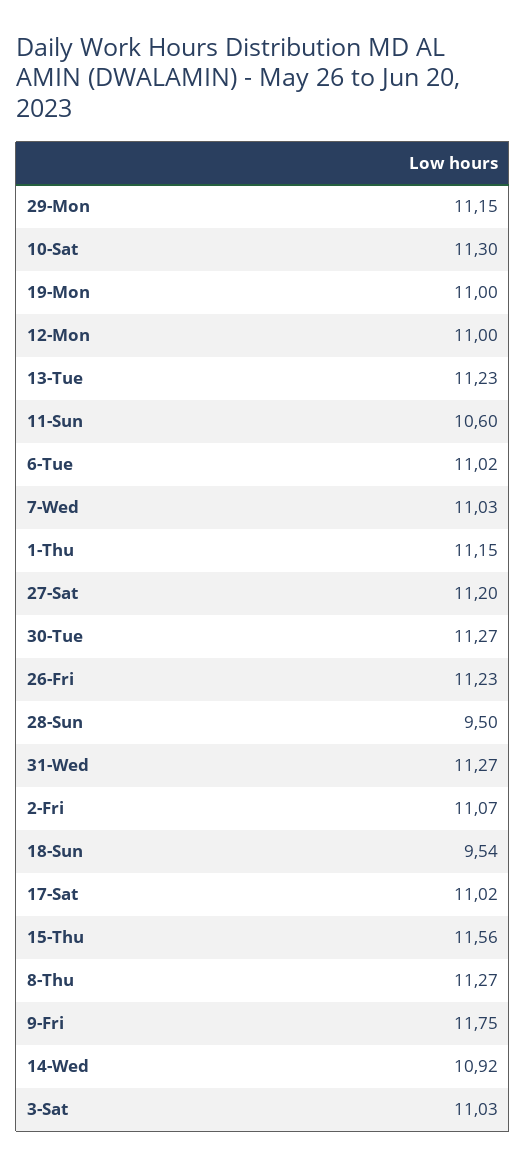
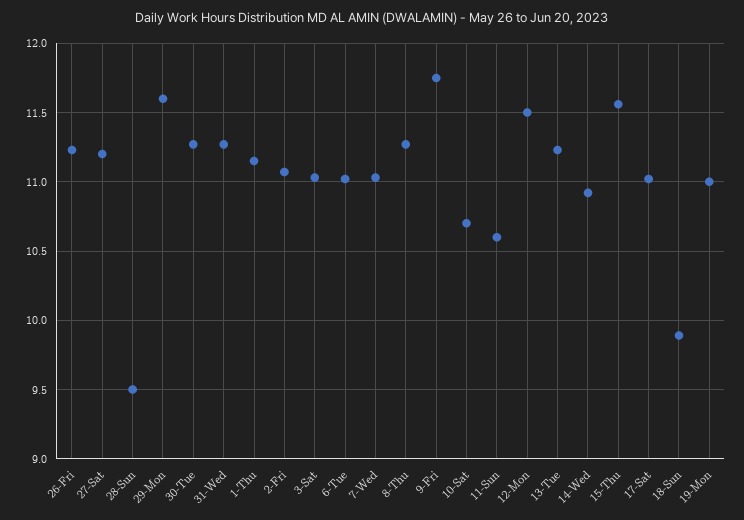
29-Mon: 11.15 -> 11.6
10-Sat: 11.3 -> 10.7
12-Mon: 11 -> 11.5
18-Sun: 9.54 -> 9.9

